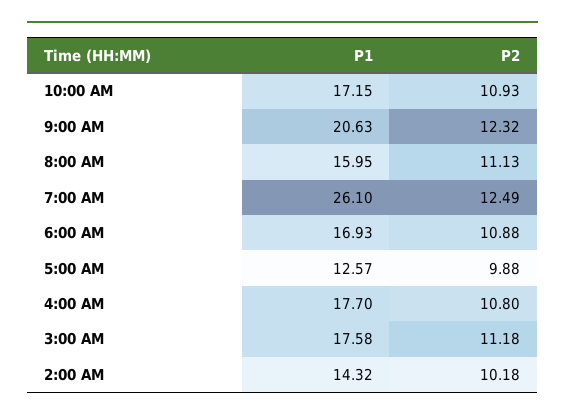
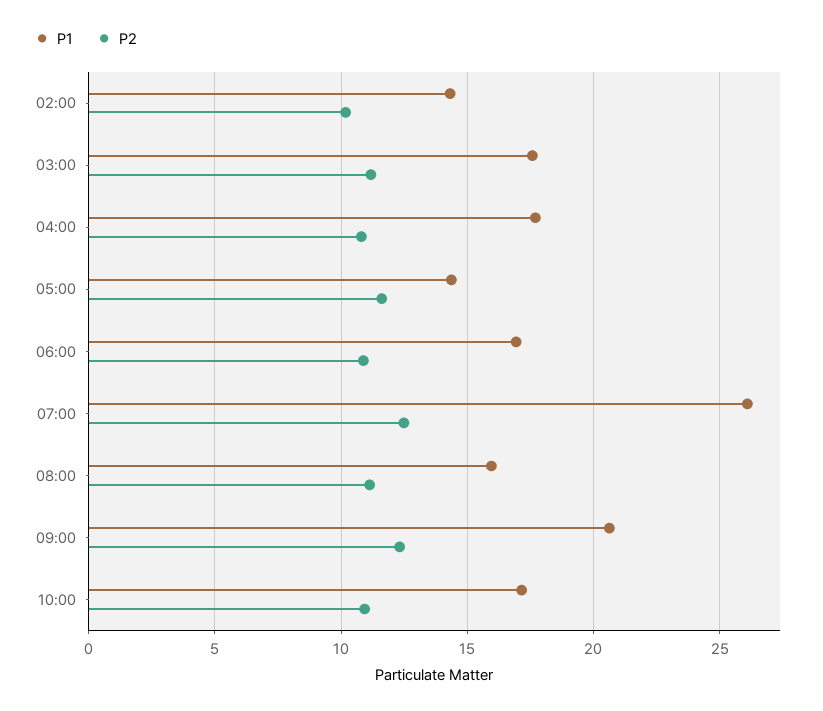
P1, 5:00 AM: 12.57 -> 14.5
P2, 5:00 AM: 9.88 -> 11.5

